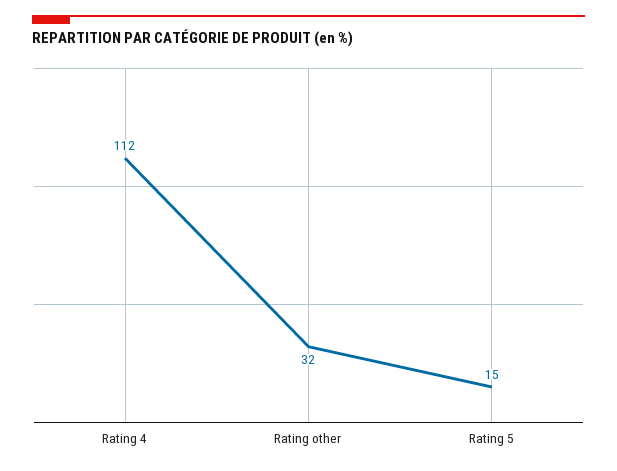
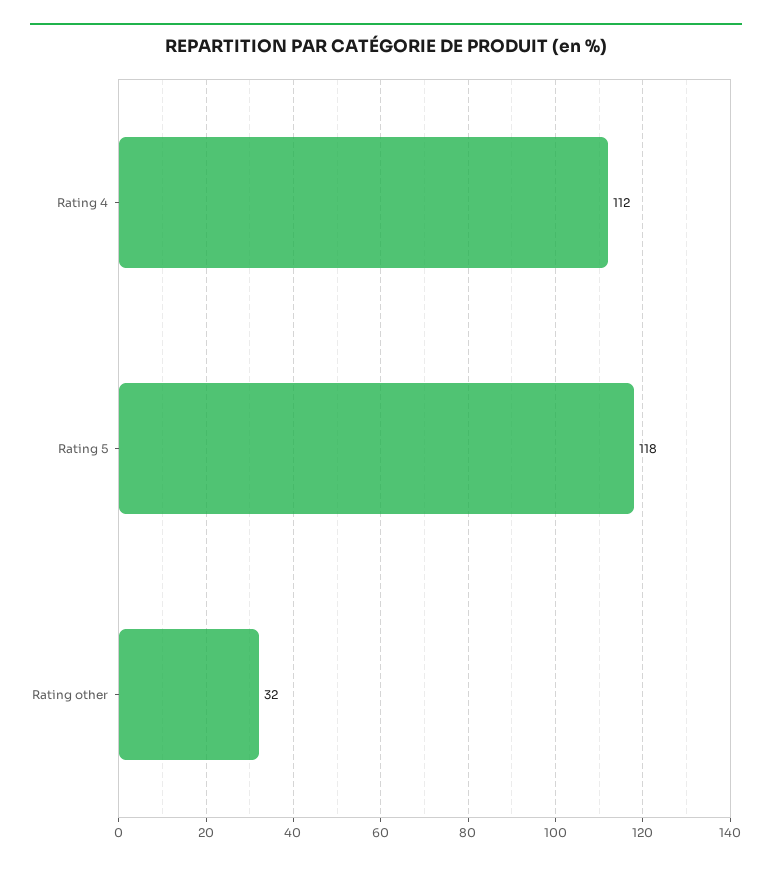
Rating 5: 15 -> 118

